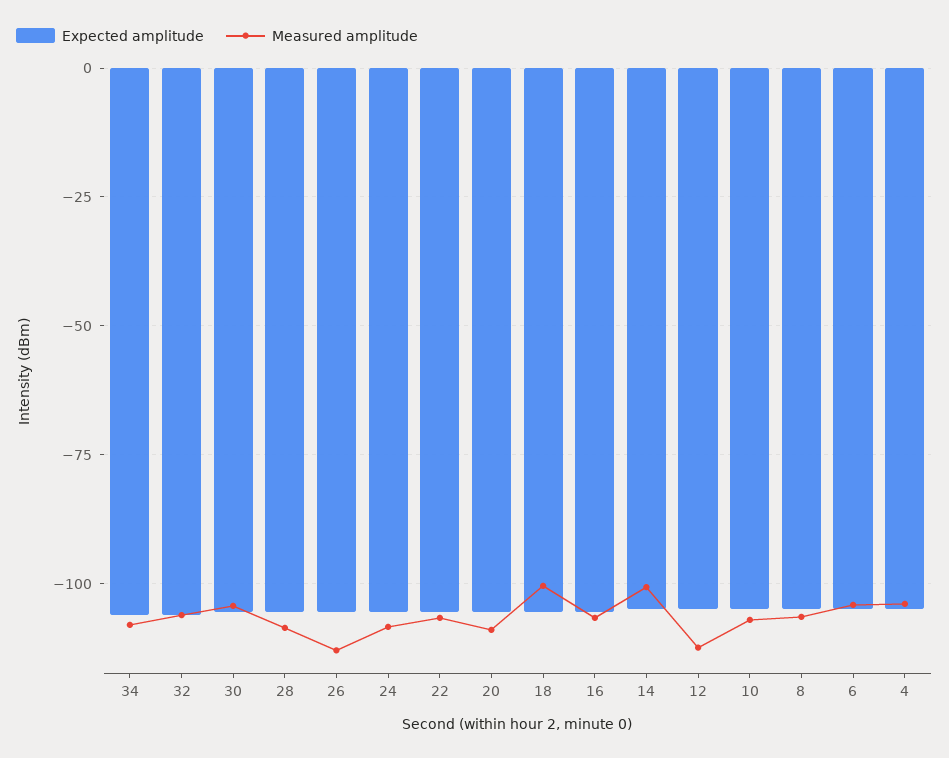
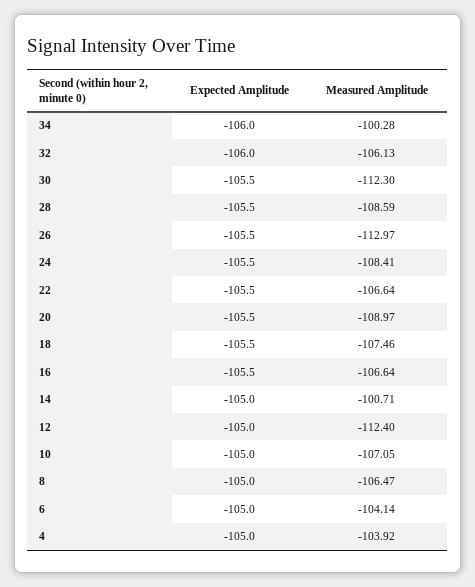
Measured amplitude, 34: -107.5 -> -100.28
Measured amplitude, 30: -105 -> -112.3
Measured amplitude, 18: -100 -> -107.46

